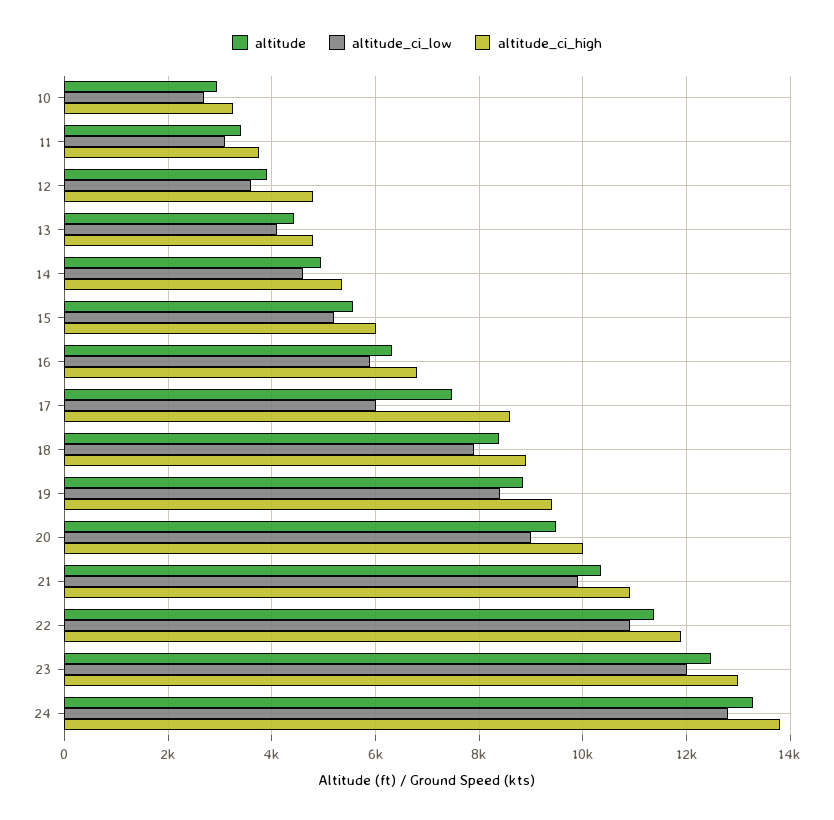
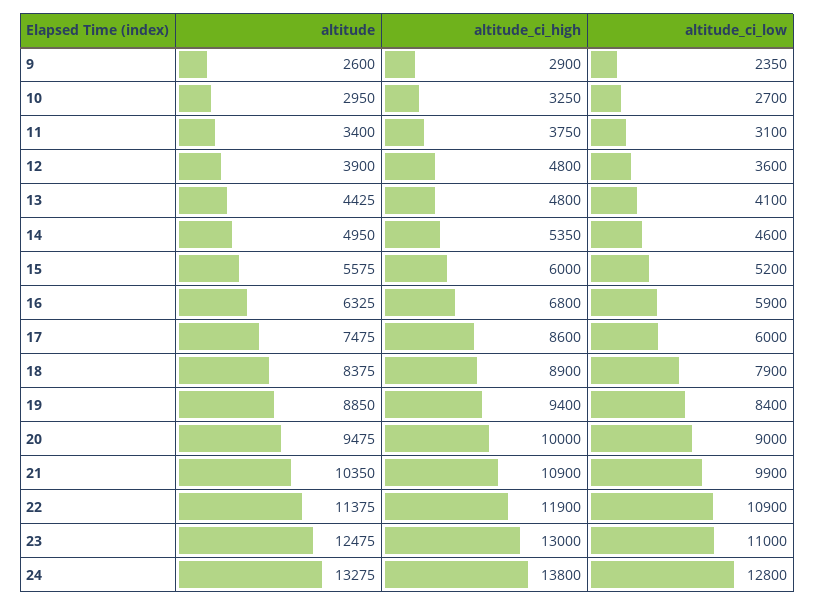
altitude_ci_low, 23: 12000 -> 11000
altitude, 9: none -> 2600
altitude_ci_high, 9: none -> 2900
altitude_ci_low, 9: none -> 2350

